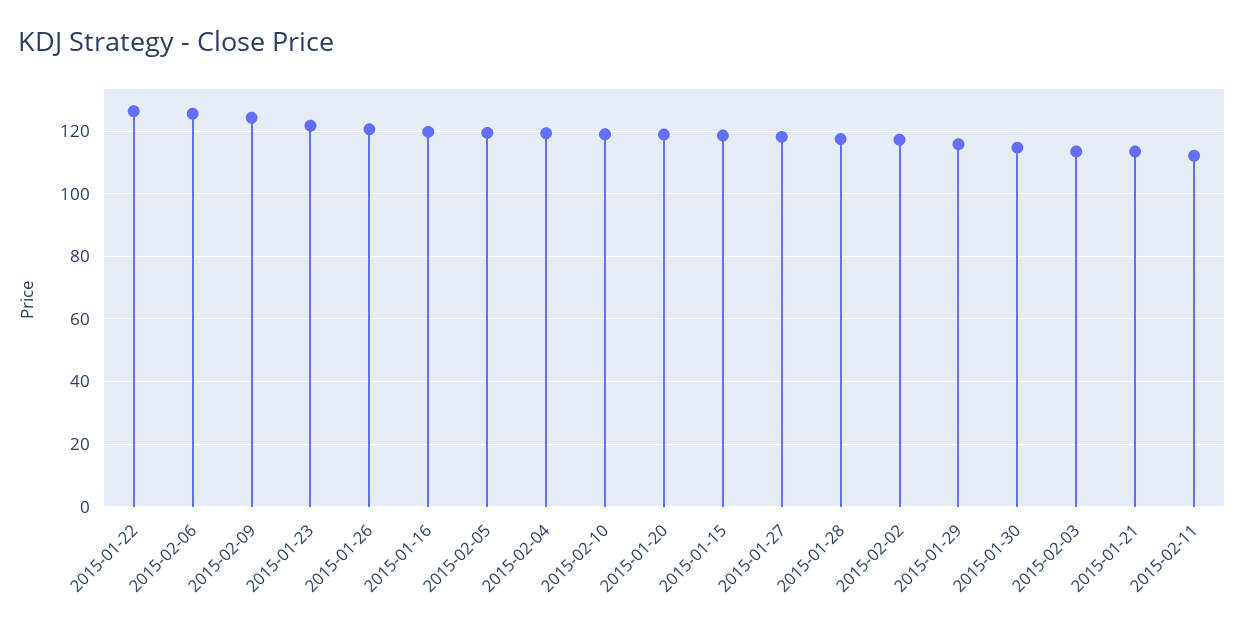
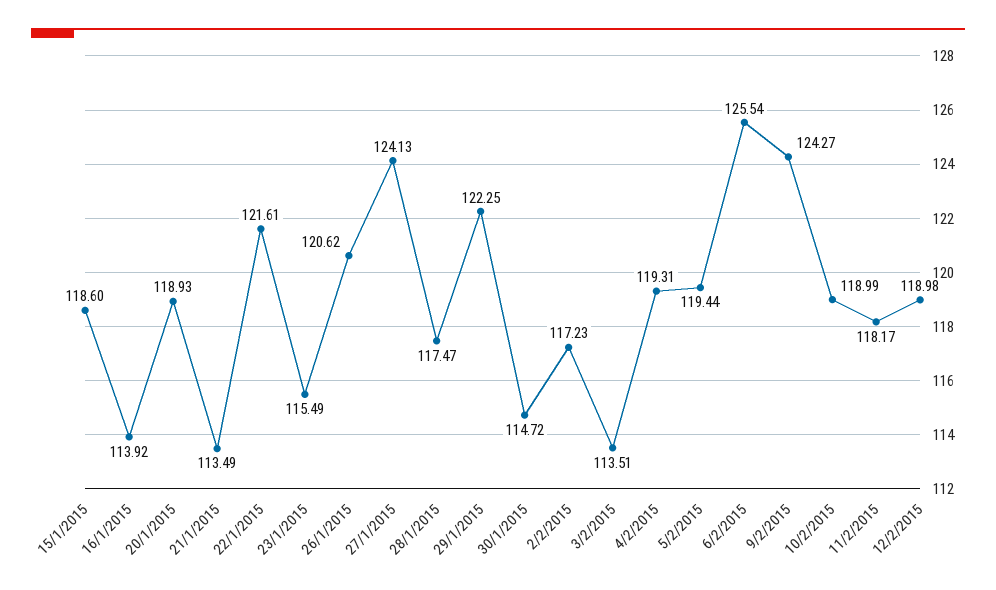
2015-01-22: 126 -> 121.61
2015-01-23: 122 -> 115.49
2015-01-16: 120 -> 113.92
2015-01-27: 118 -> 124.13
2015-01-29: 116 -> 122.25
2015-02-11: 112 -> 118.17
12/2/2015: none -> 118.98

